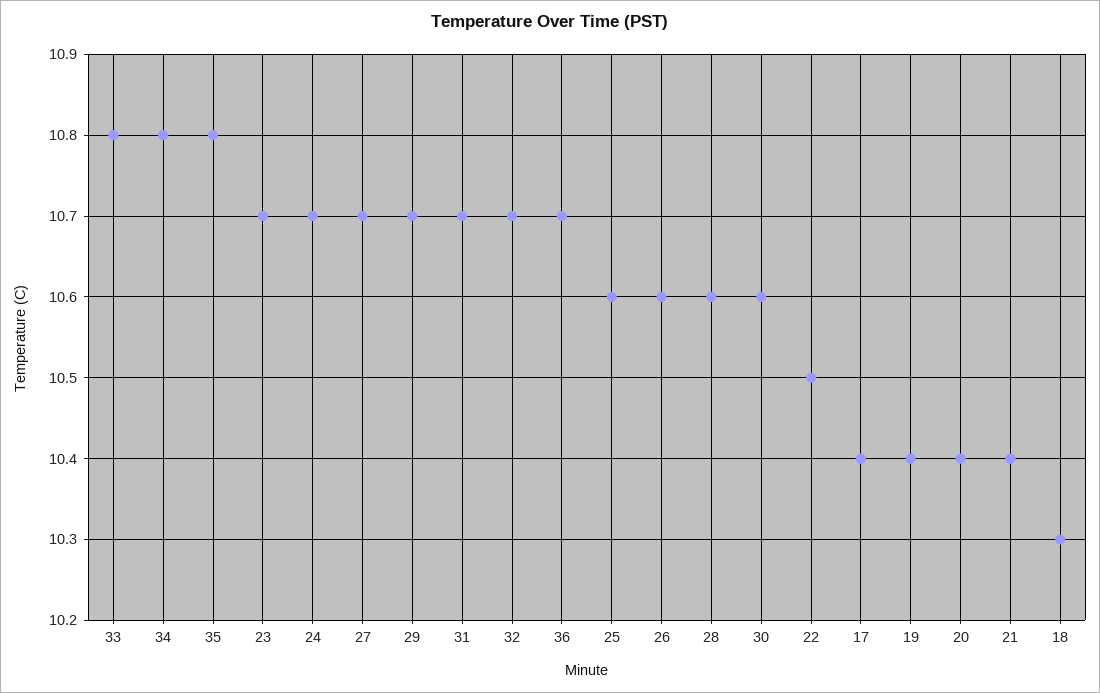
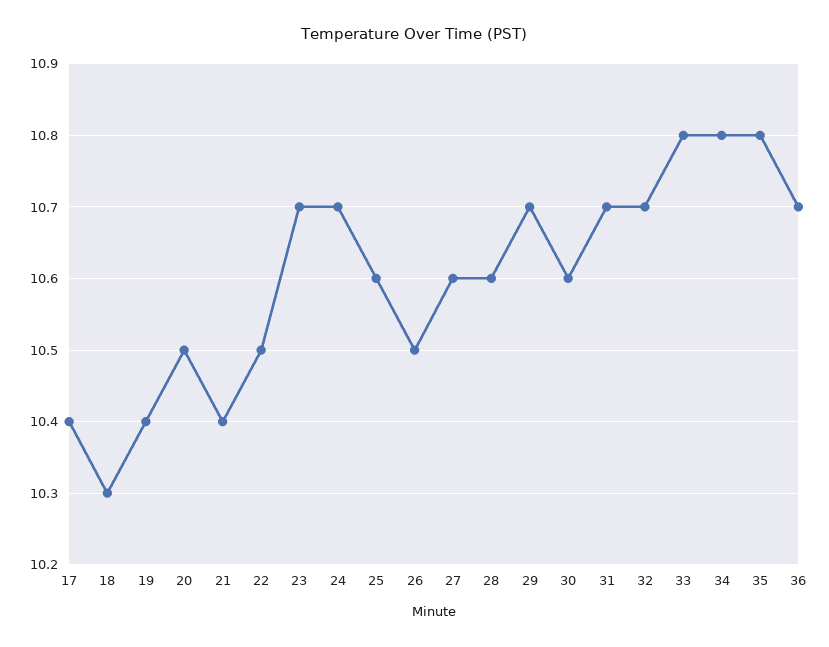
27: 10.7 -> 10.6
26: 10.6 -> 10.5
20: 10.4 -> 10.5

